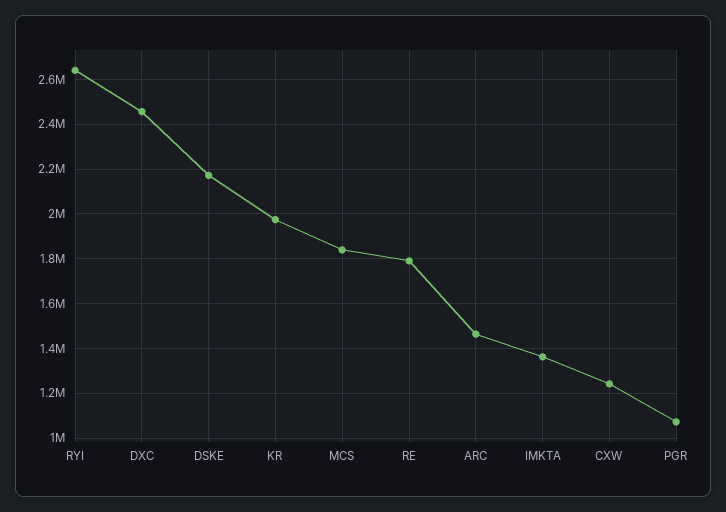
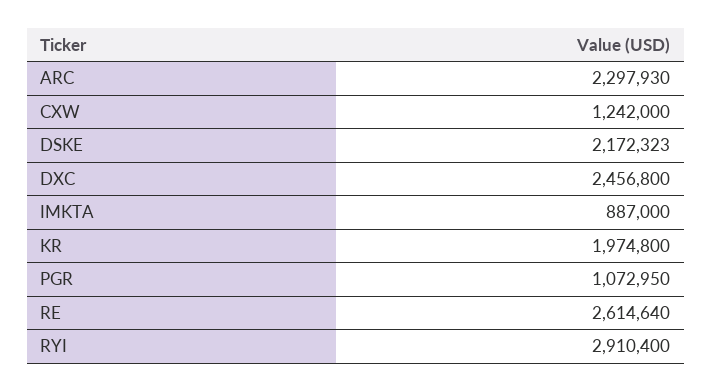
RYI: 2650000 -> 2910400
MCS: 1850000 -> none
RE: 1800000 -> 2614640
ARC: 1450000 -> 2297930
IMKTA: 1350000 -> 887000

